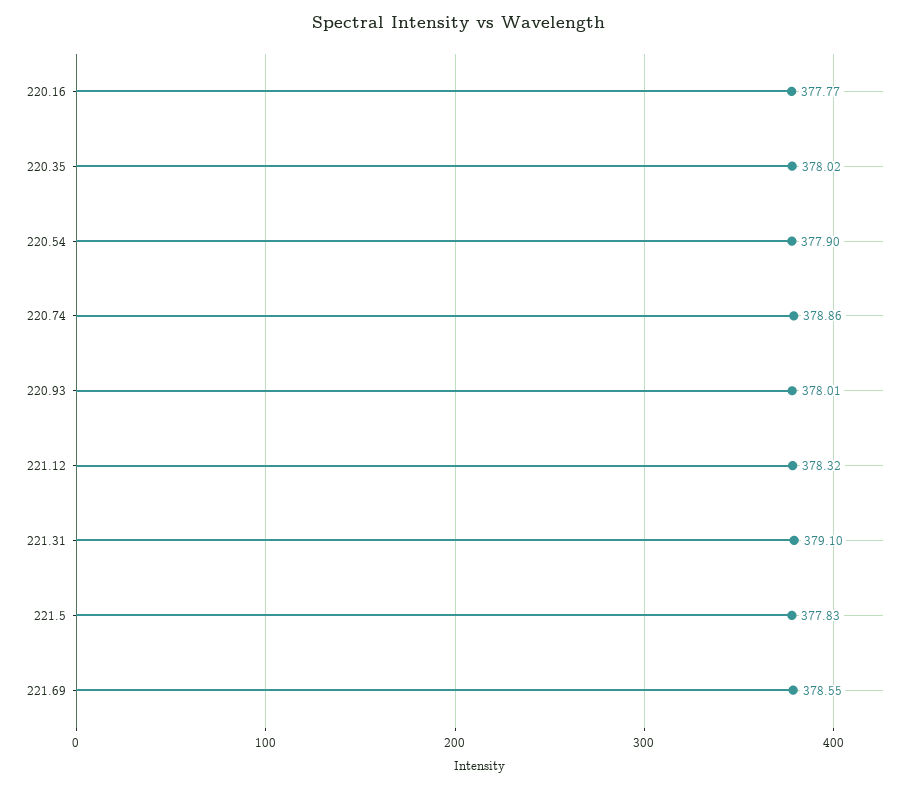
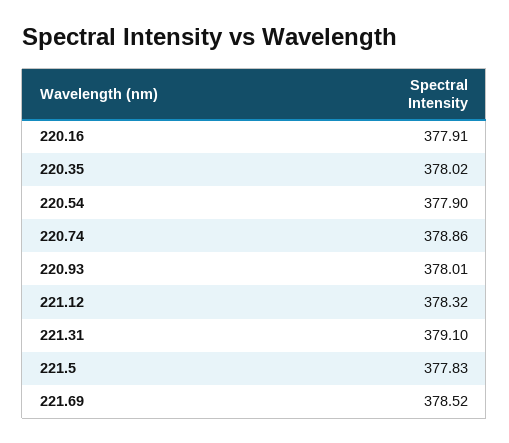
220.16: 377.77 -> 377.91
221.69: 378.55 -> 378.52

